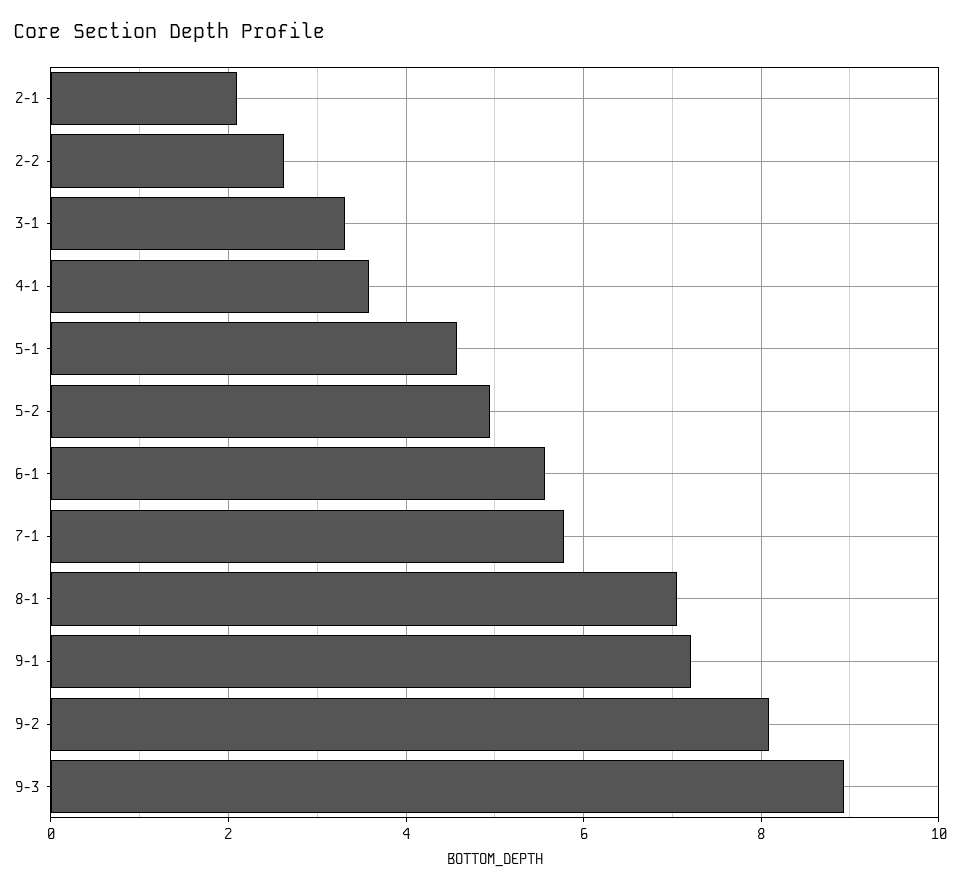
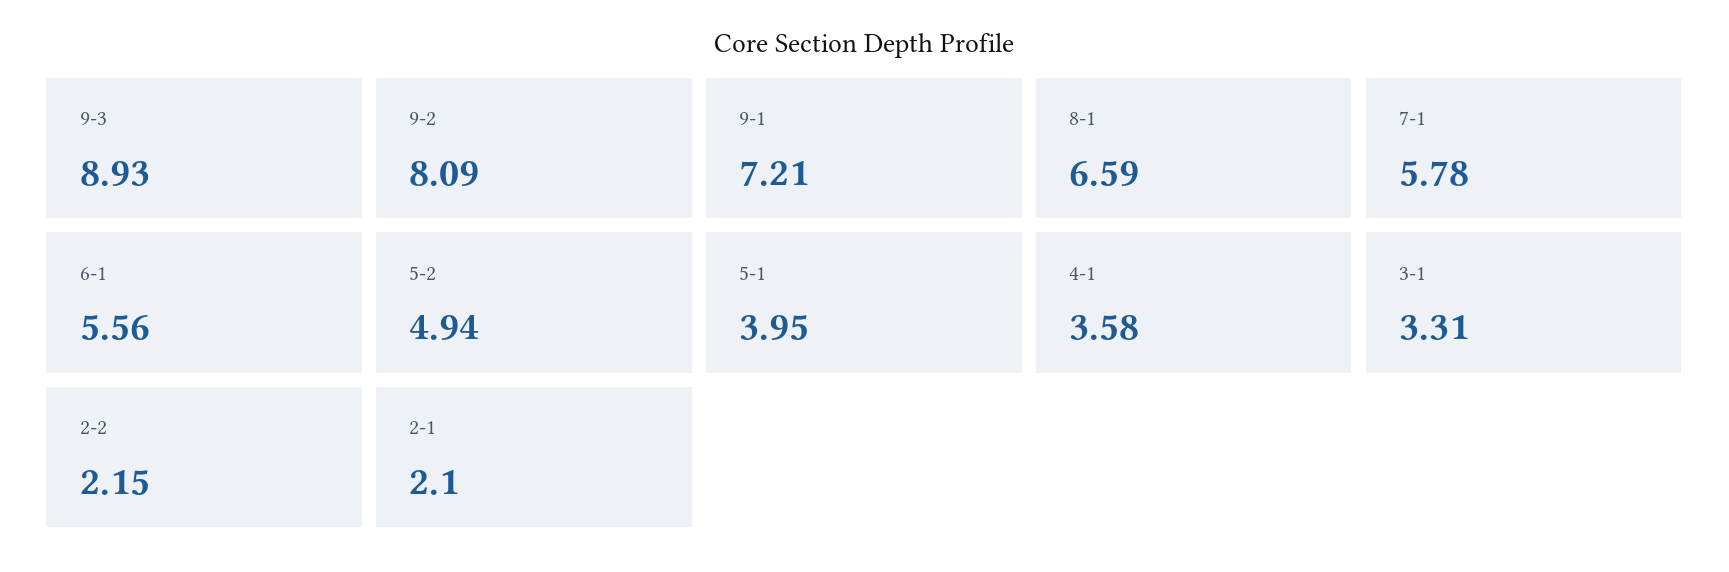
2-2: 2.6 -> 2.15
5-1: 4.6 -> 3.95
8-1: 7 -> 6.59

